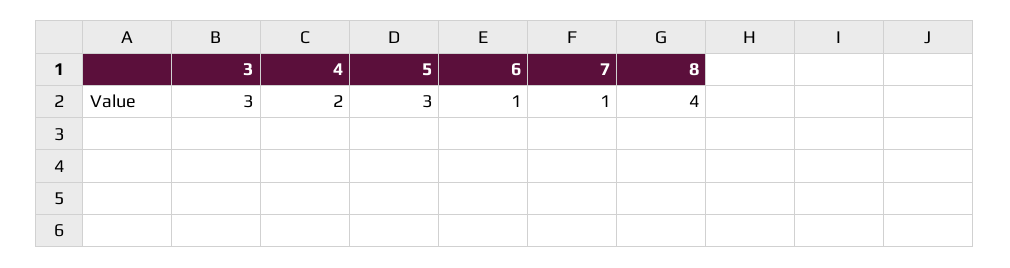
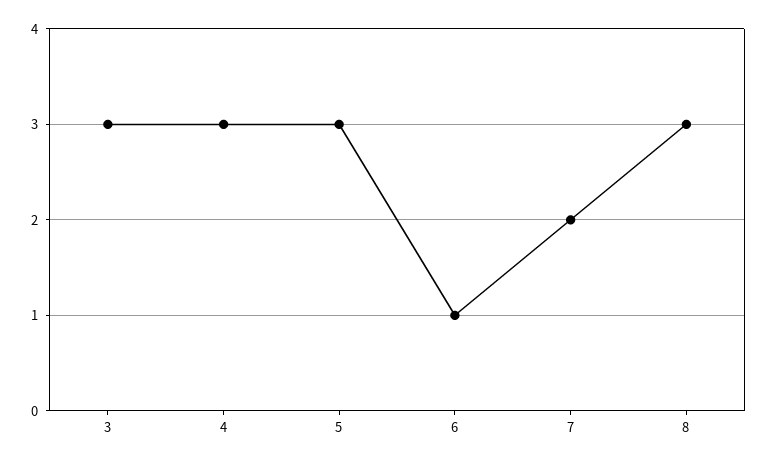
4: 2 -> 3
7: 1 -> 2
8: 4 -> 3

